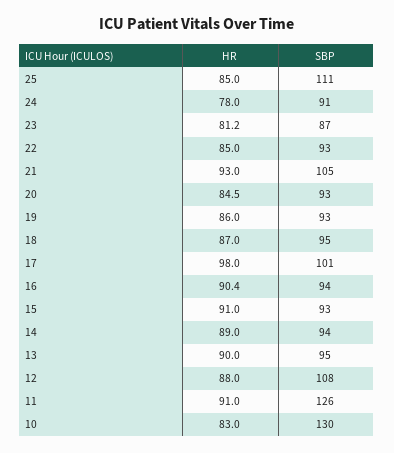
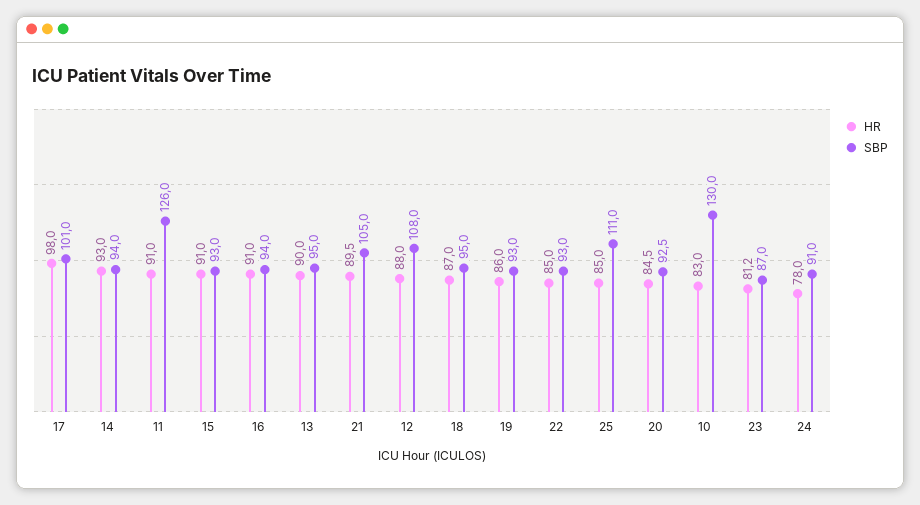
HR, 21: 93 -> 89.5
HR, 16: 90.4 -> 91
HR, 14: 89 -> 93

